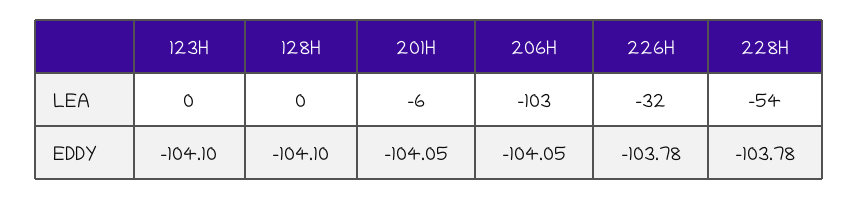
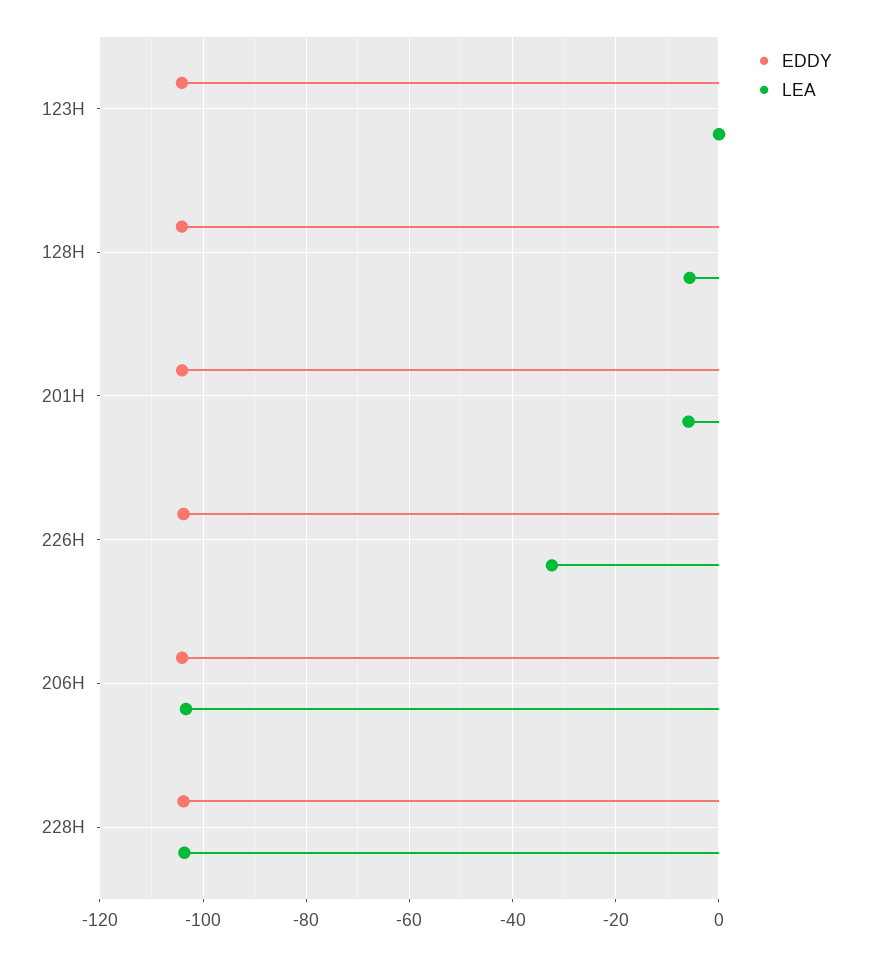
LEA, 128H: 0 -> -6
LEA, 228H: -54 -> -104

